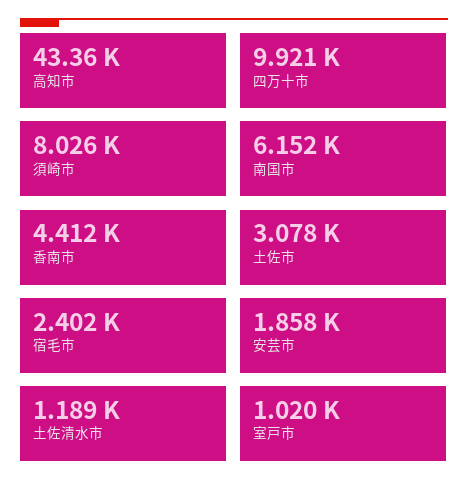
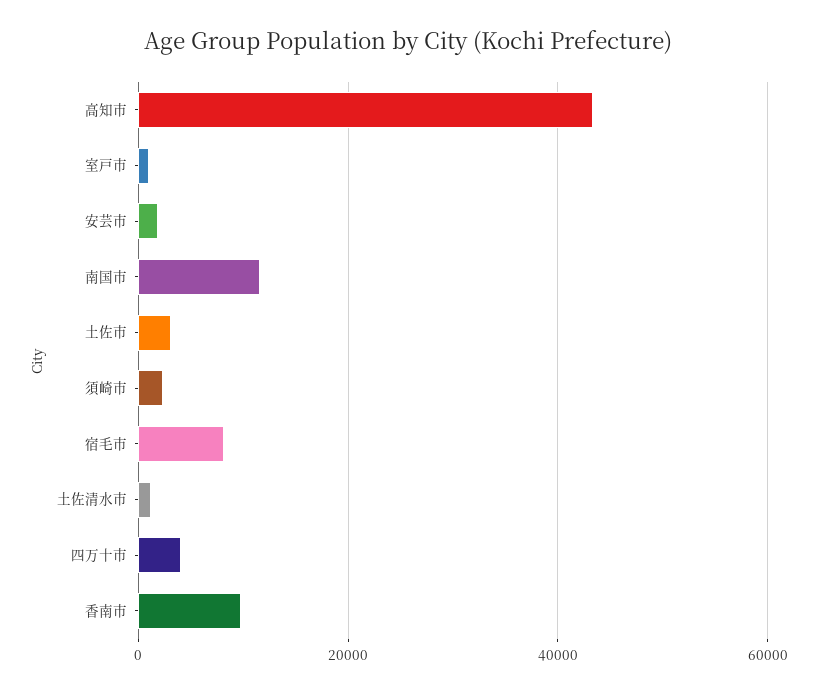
四万十市: 9921 -> 4000
須崎市: 8026 -> 2000
南国市: 6152 -> 12000
香南市: 4412 -> 10000
宿毛市: 2402 -> 8000

